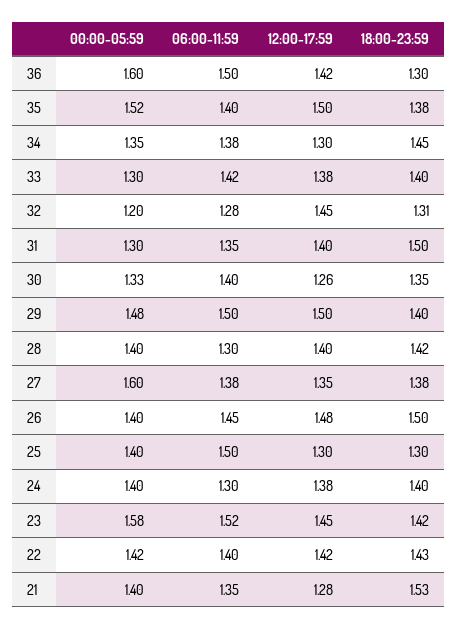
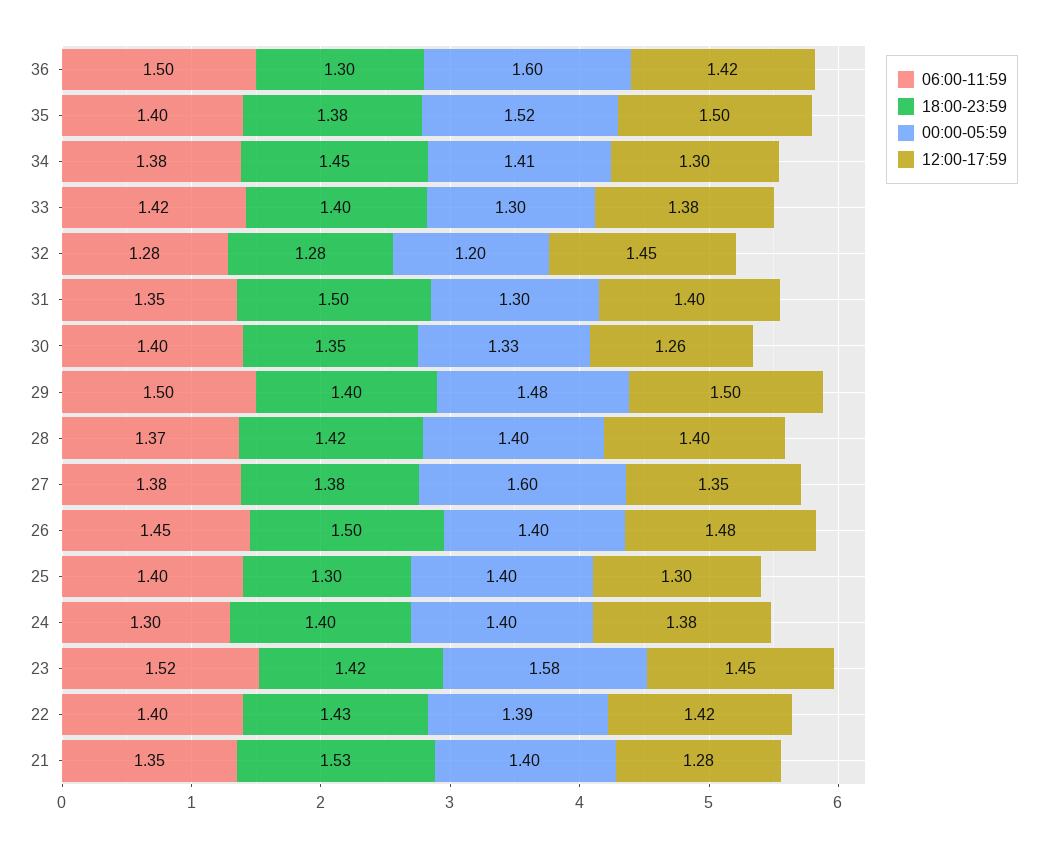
00:00-05:59, 34: 1.35 -> 1.41
18:00-23:59, 32: 1.31 -> 1.28
06:00-11:59, 28: 1.3 -> 1.37
06:00-11:59, 25: 1.5 -> 1.4
00:00-05:59, 22: 1.42 -> 1.39

